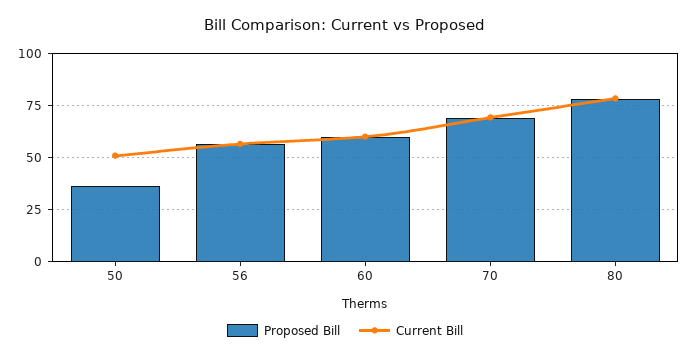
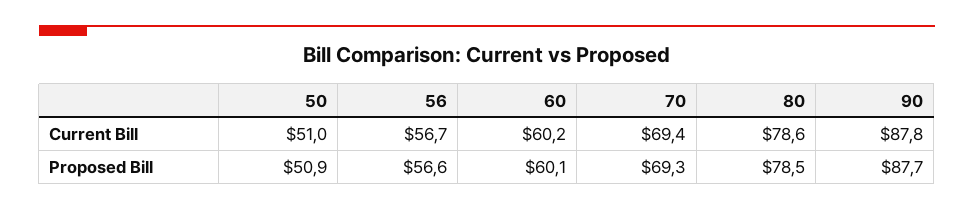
Proposed Bill, 50: 35 -> 50.9
Current Bill, 90: none -> 87.8
Proposed Bill, 90: none -> 87.7

